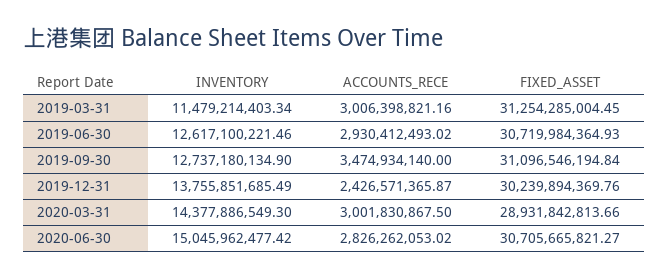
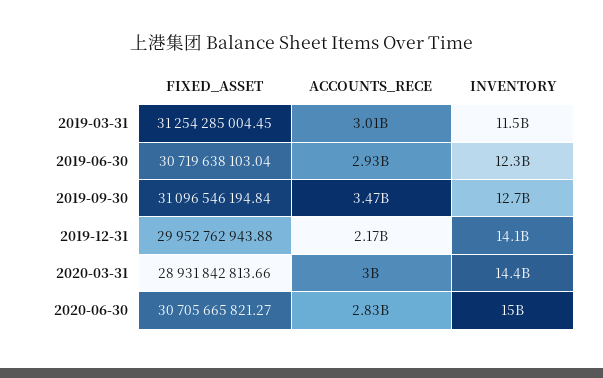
INVENTORY, 2019-06-30: 12617100221.46 -> 12300000000
FIXED_ASSET, 2019-06-30: 30719984364.93 -> 30719638103.04
INVENTORY, 2019-12-31: 13755851685.49 -> 14100000000
ACCOUNTS_RECE, 2019-12-31: 2426571365.87 -> 2170000000
FIXED_ASSET, 2019-12-31: 30239894369.76 -> 29952762943.88

